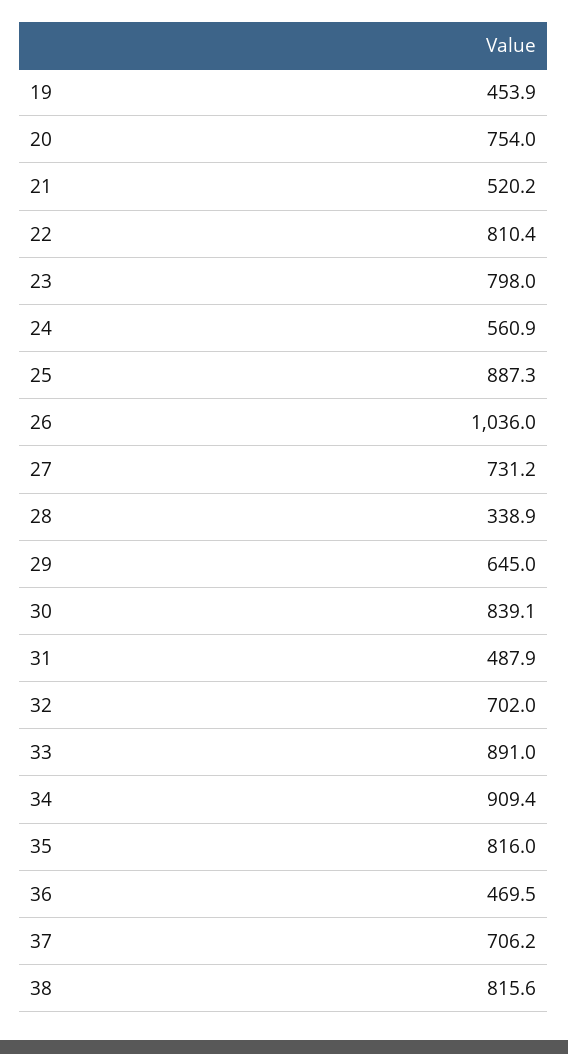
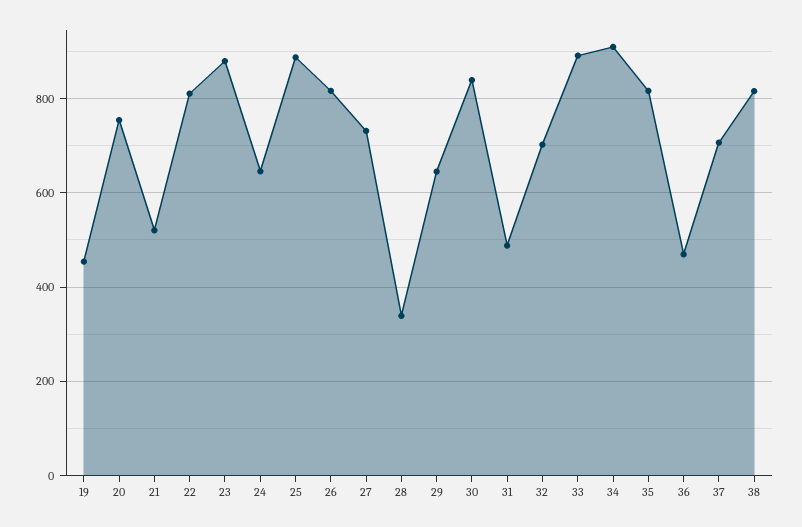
23: 798 -> 880
24: 560.9 -> 640
26: 1036 -> 820

